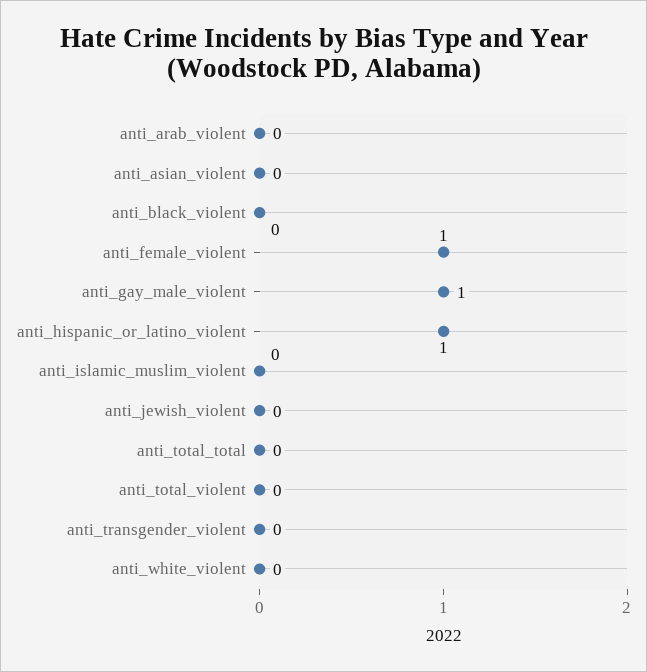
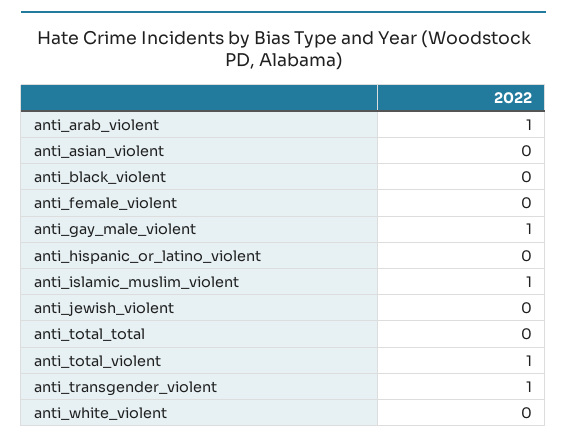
anti_arab_violent: 0 -> 1
anti_female_violent: 1 -> 0
anti_hispanic_or_latino_violent: 1 -> 0
anti_islamic_muslim_violent: 0 -> 1
anti_total_violent: 0 -> 1
anti_transgender_violent: 0 -> 1

